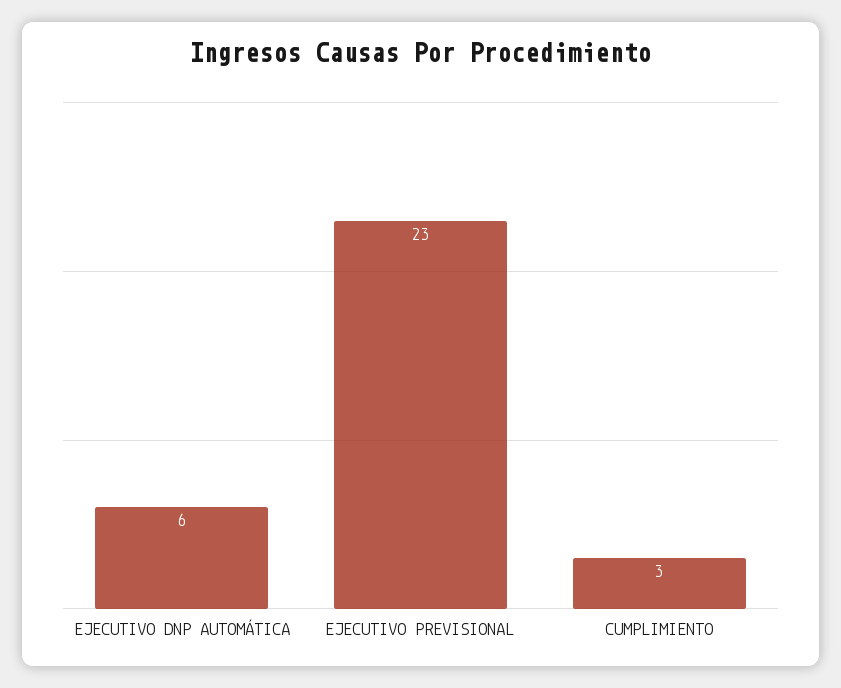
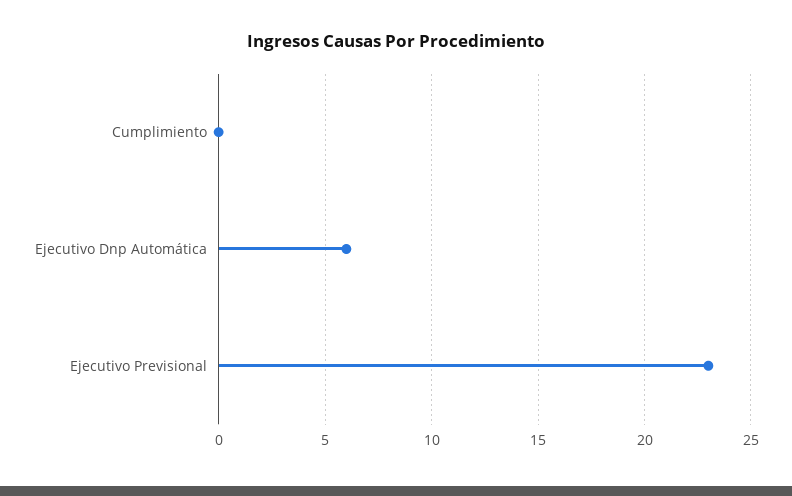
CUMPLIMIENTO: 3 -> 0

